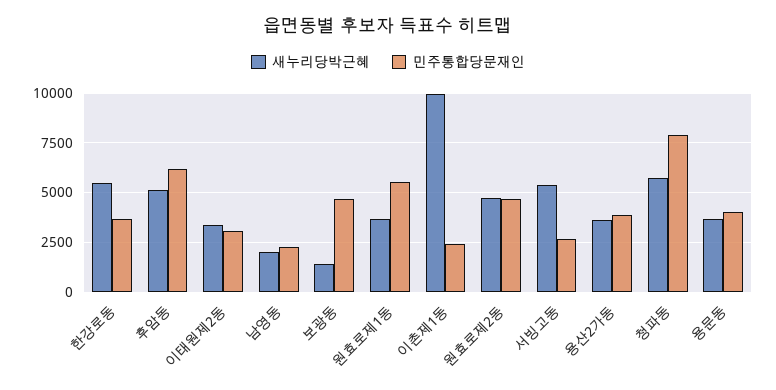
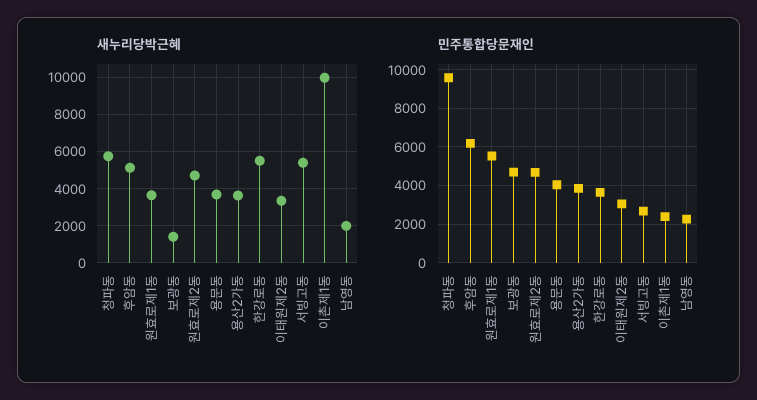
민주통합당문재인, 청파동: 8000 -> 9500

